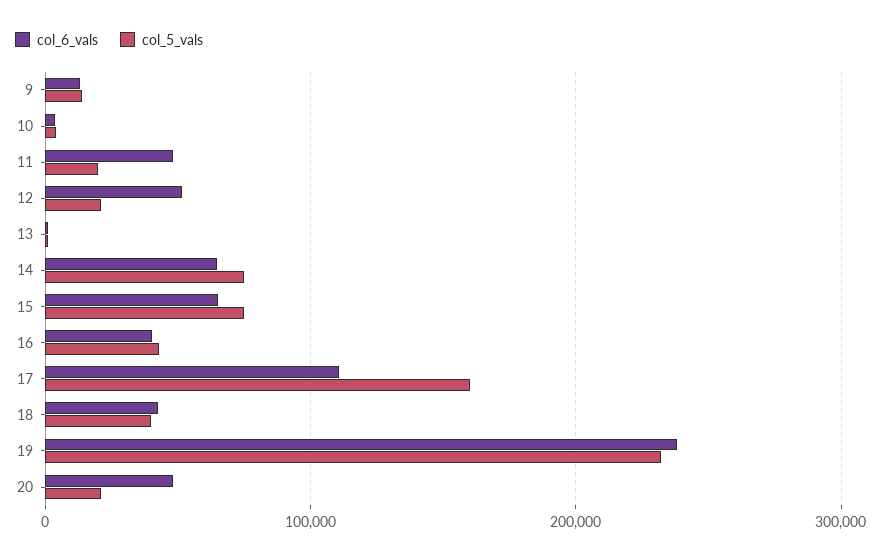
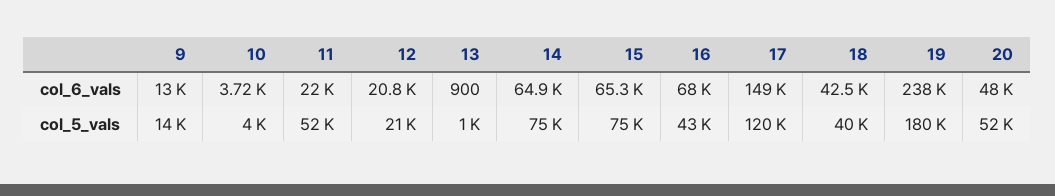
col_6_vals, 11: 50000 -> 22000
col_5_vals, 11: 20000 -> 52000
col_6_vals, 12: 50000 -> 20800
col_6_vals, 16: 40000 -> 68000
col_6_vals, 17: 110000 -> 149000
col_5_vals, 17: 160000 -> 120000
col_5_vals, 19: 230000 -> 180000
col_5_vals, 20: 20000 -> 52000

